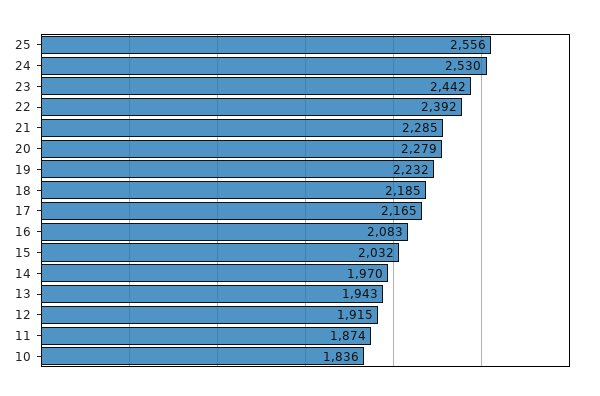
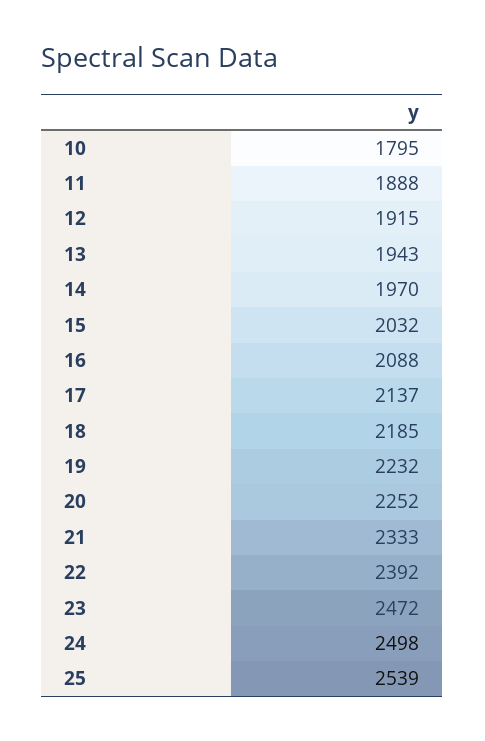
25: 2556 -> 2539
24: 2530 -> 2498
23: 2442 -> 2472
21: 2285 -> 2333
20: 2279 -> 2252
17: 2165 -> 2137
16: 2083 -> 2088
11: 1874 -> 1888
10: 1836 -> 1795

